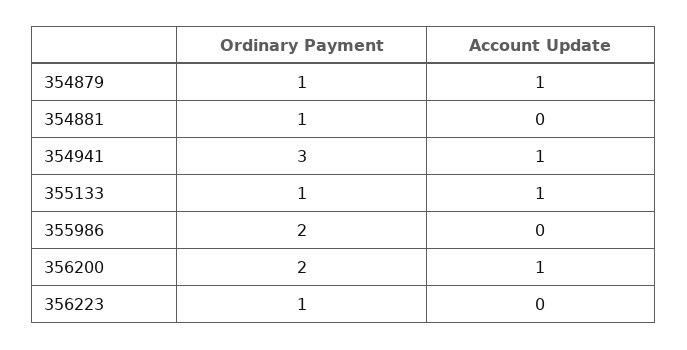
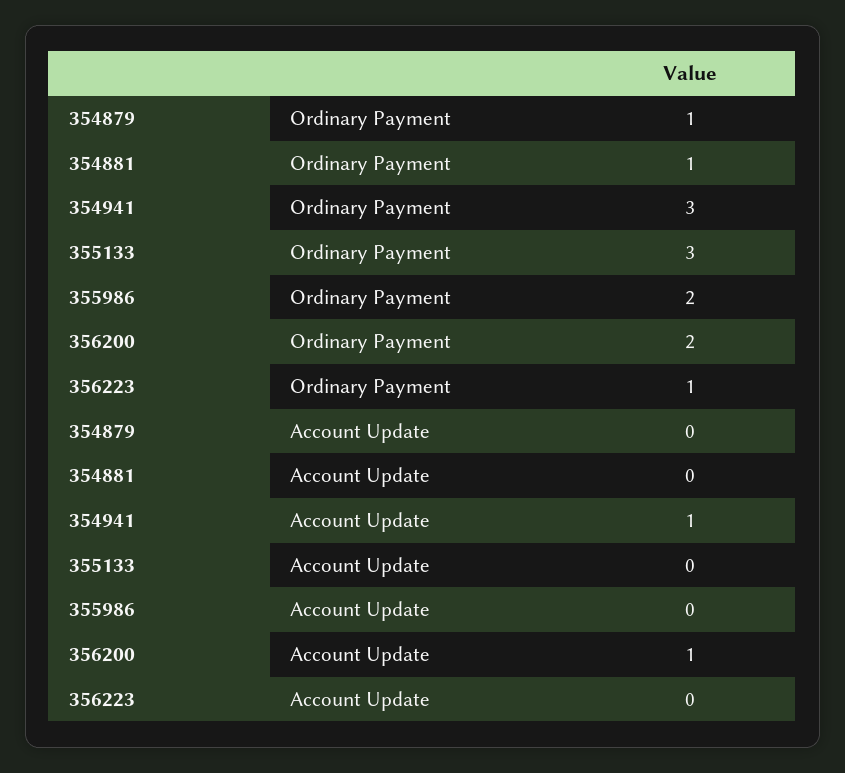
Account Update, 354879: 1 -> 0
Ordinary Payment, 355133: 1 -> 3
Account Update, 355133: 1 -> 0

